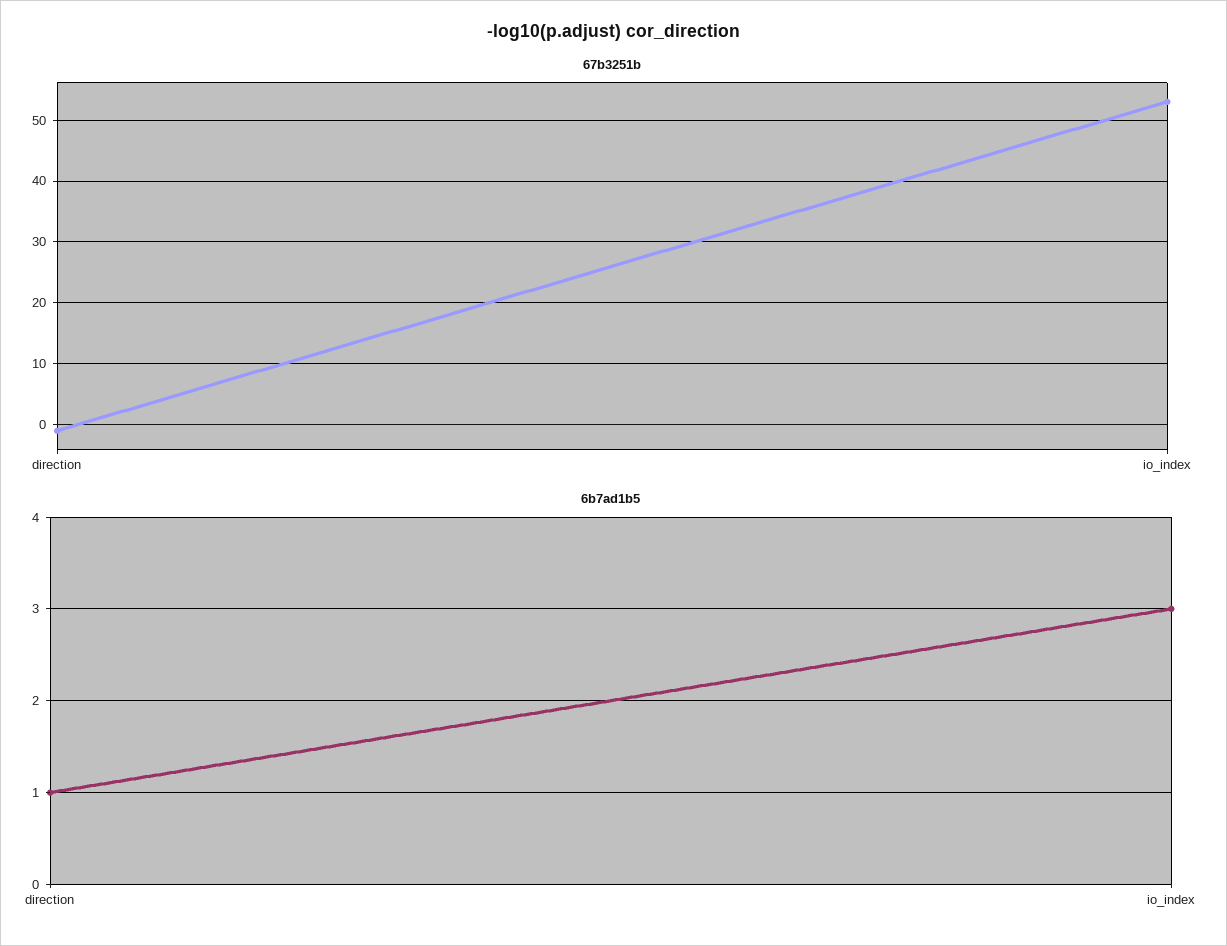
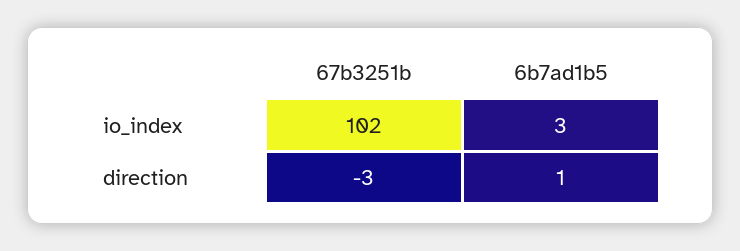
67b3251b, direction: -1 -> -3
67b3251b, io_index: 53 -> 102

